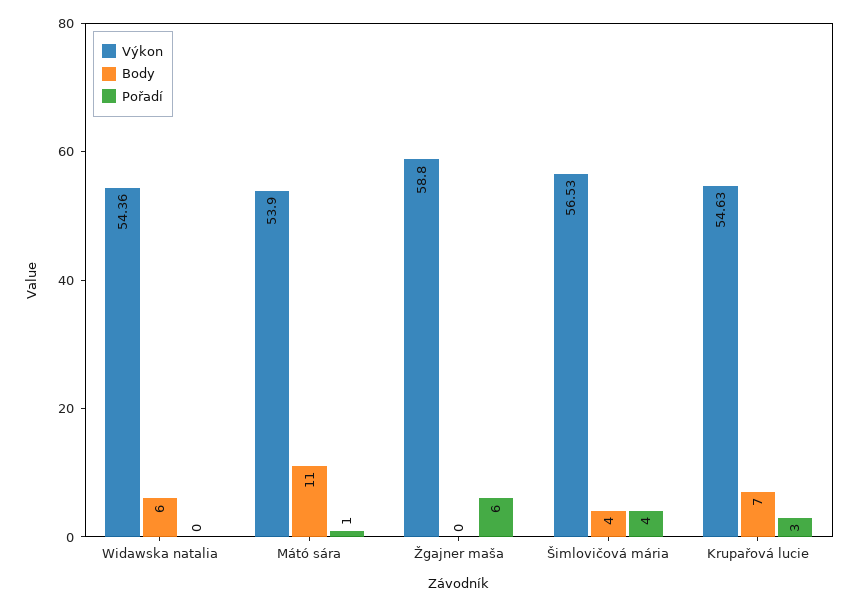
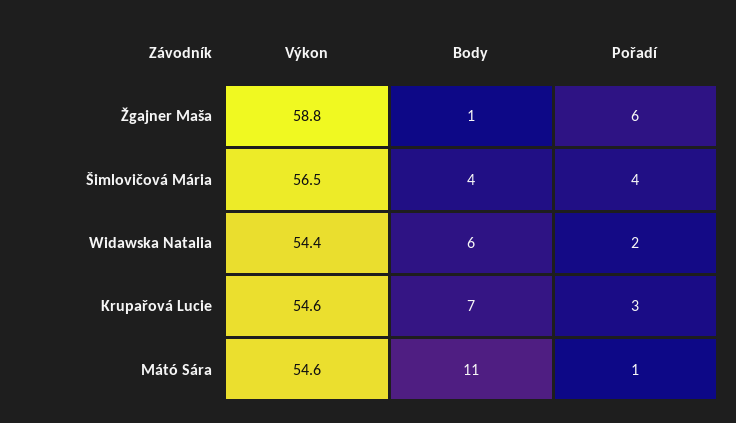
Pořadí, Widawska natalia: 0 -> 2
Výkon, Mátó sára: 53.9 -> 54.6
Body, Žgajner maša: 0 -> 1

